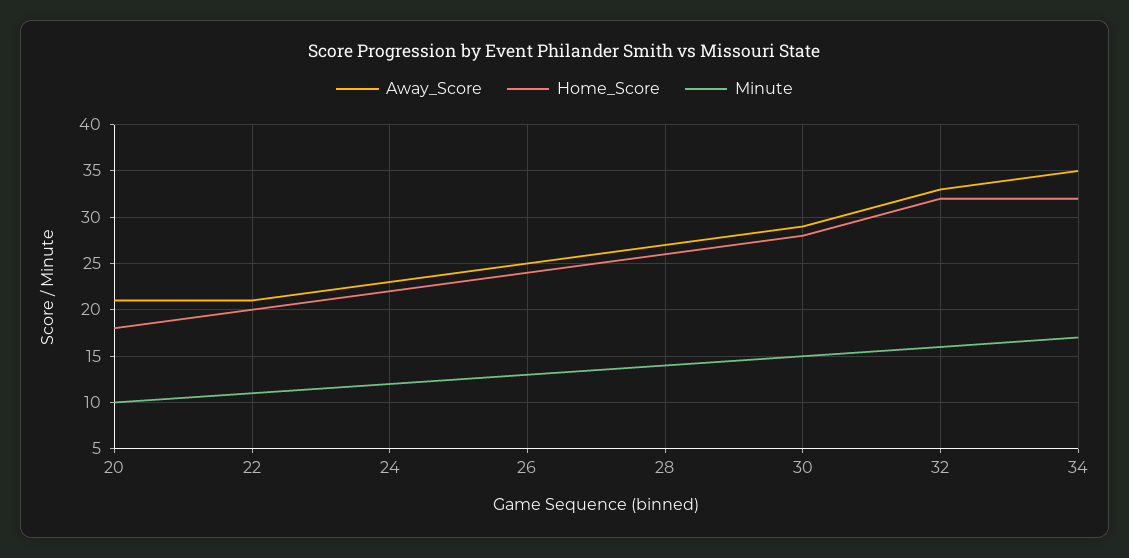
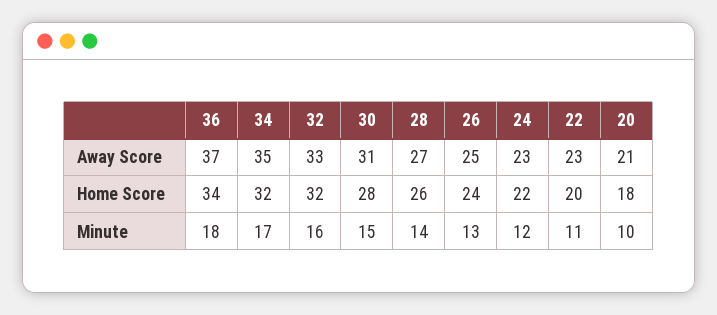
Away_Score, 22: 21 -> 23
Away_Score, 30: 29 -> 31
Away_Score, 36: none -> 37
Home_Score, 36: none -> 34
Minute, 36: none -> 18

